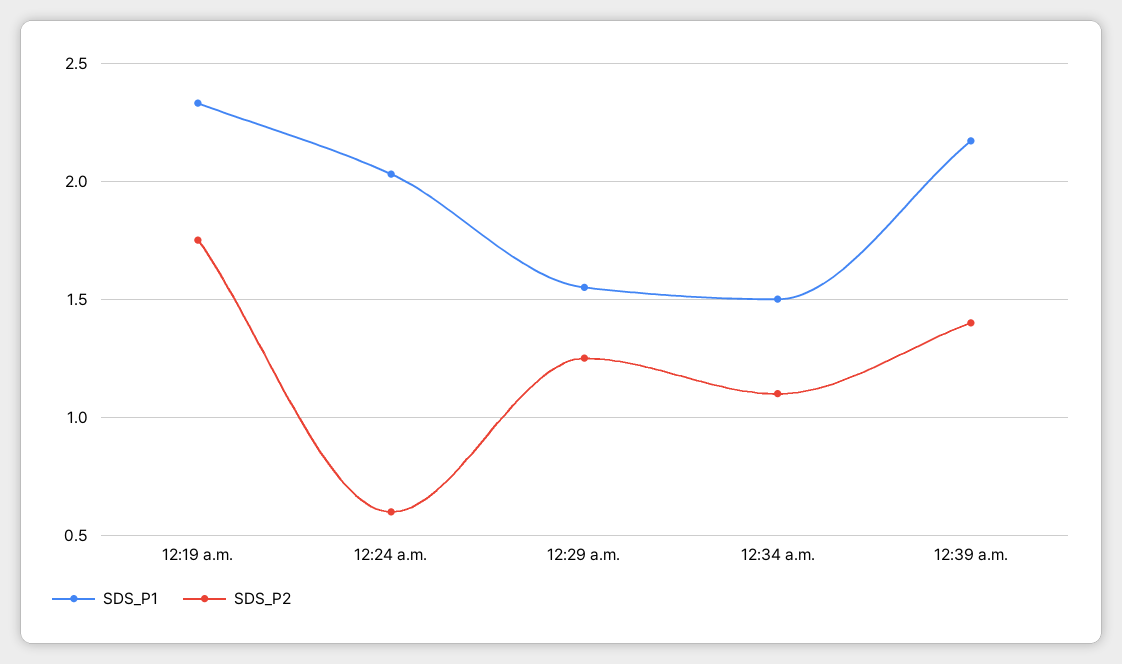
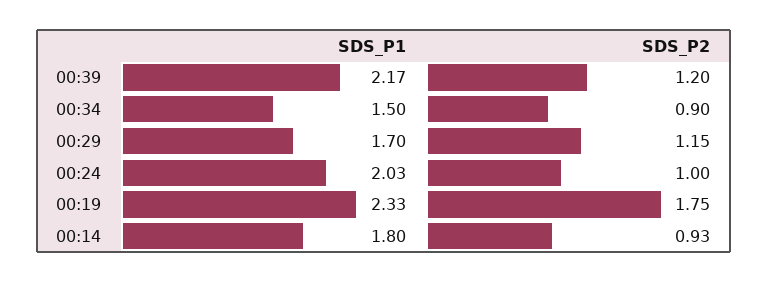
SDS_P2, 12:24 a.m.: 0.6 -> 1
SDS_P1, 12:29 a.m.: 1.55 -> 1.7
SDS_P2, 12:29 a.m.: 1.25 -> 1.15
SDS_P2, 12:34 a.m.: 1.1 -> 0.9
SDS_P2, 12:39 a.m.: 1.4 -> 1.2
SDS_P1, 00:14: none -> 1.8
SDS_P2, 00:14: none -> 0.93

